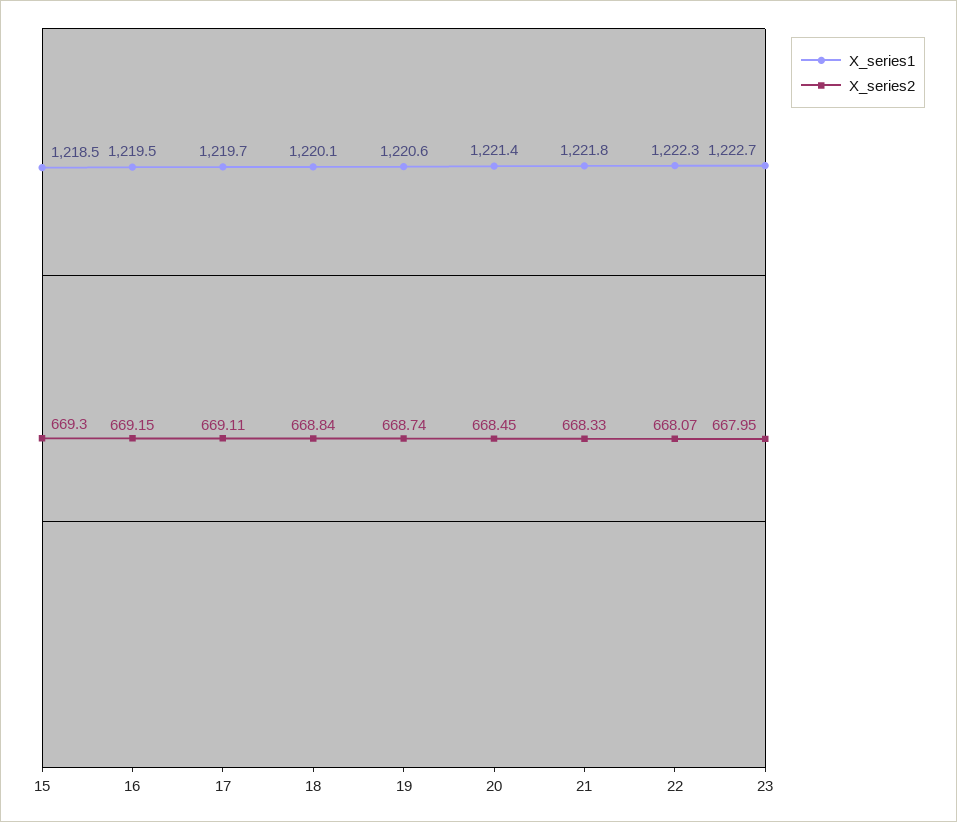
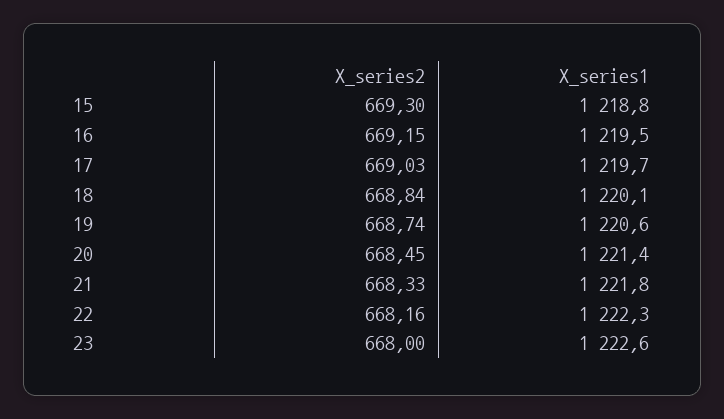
X_series1, 15: 1218.5 -> 1218.8
X_series2, 17: 669.11 -> 669.03
X_series2, 22: 668.07 -> 668.16
X_series1, 23: 1222.7 -> 1222.6
X_series2, 23: 667.95 -> 668

